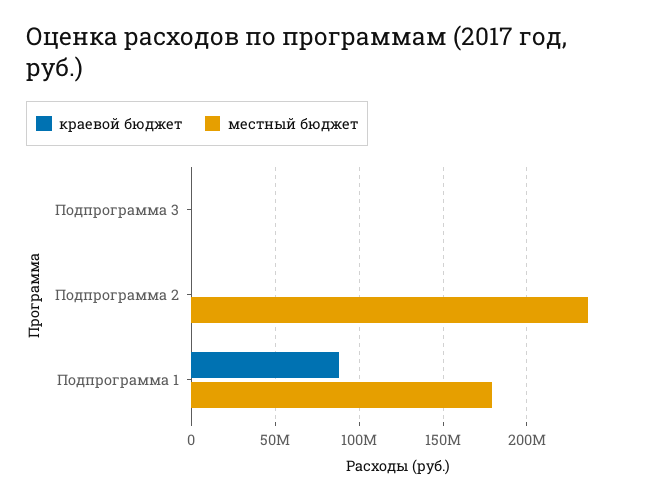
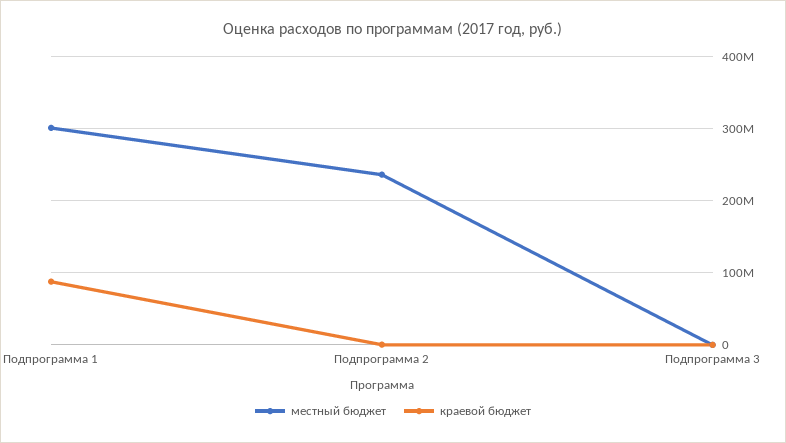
местный бюджет, Подпрограмма 1: 180000000 -> 300000000

